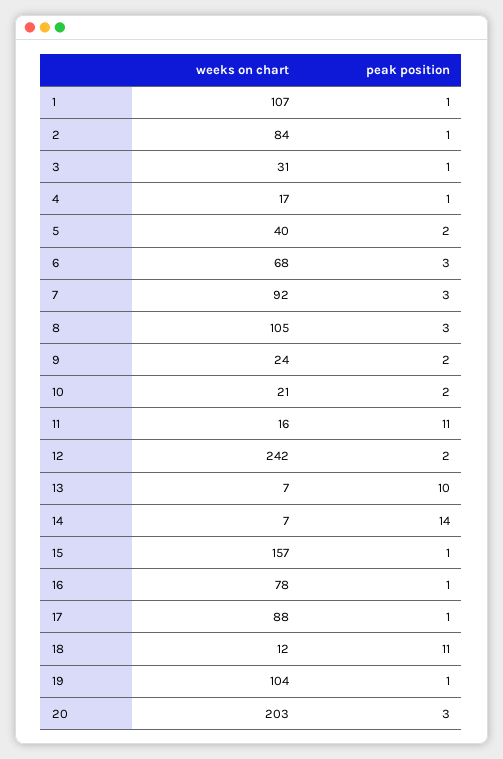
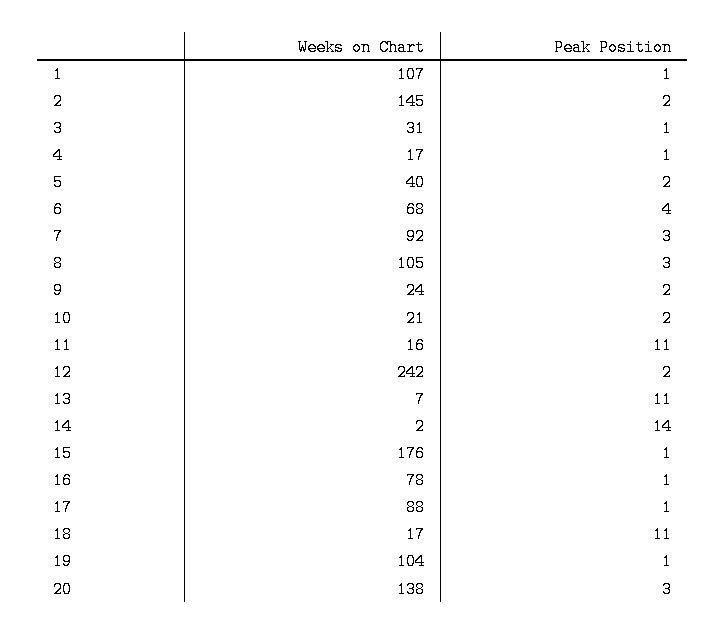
weeks on chart, 2: 84 -> 145
peak position, 2: 1 -> 2
peak position, 6: 3 -> 4
peak position, 13: 10 -> 11
weeks on chart, 14: 7 -> 2
weeks on chart, 15: 157 -> 176
weeks on chart, 18: 12 -> 17
weeks on chart, 20: 203 -> 138

